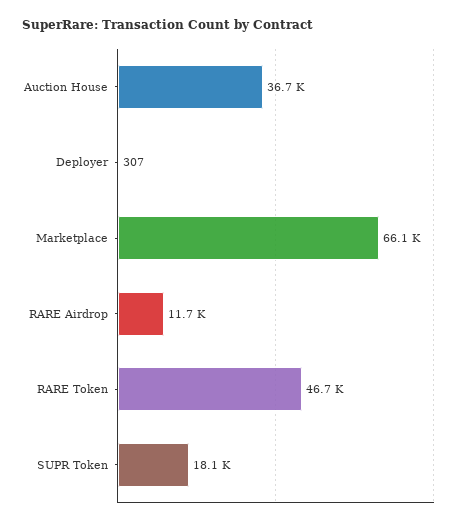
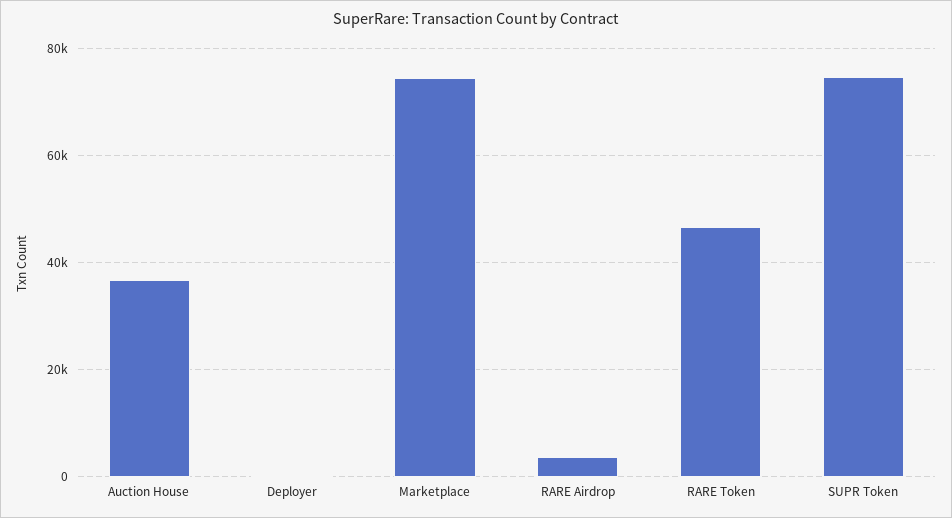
Marketplace: 66100 -> 74000
RARE Airdrop: 11700 -> 4000
SUPR Token: 18100 -> 74000

